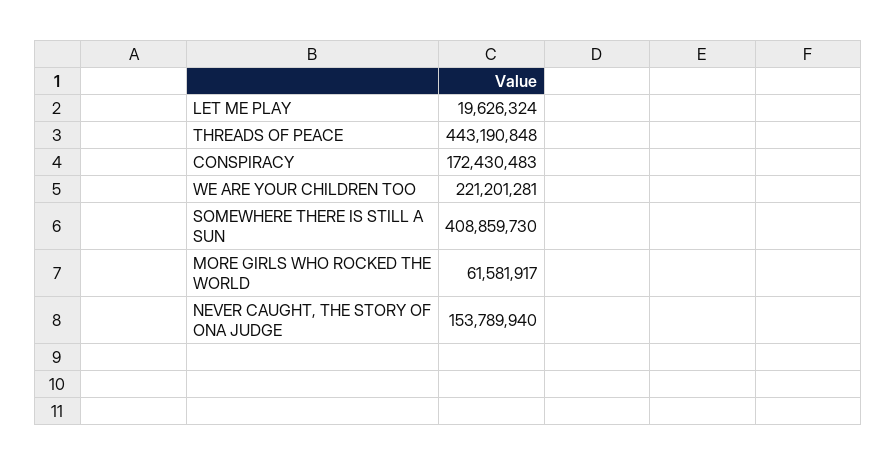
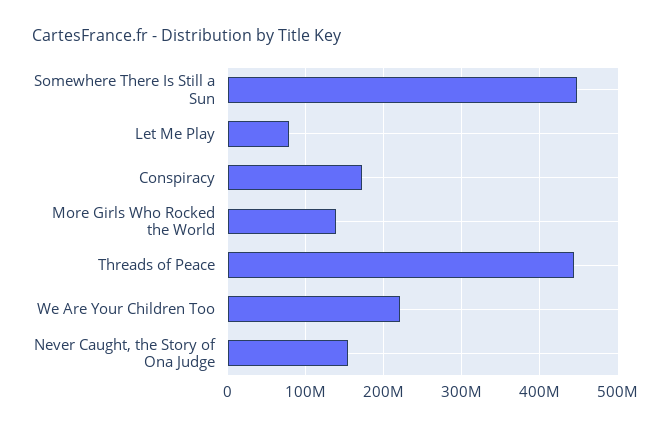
LET ME PLAY: 19626324 -> 80000000
SOMEWHERE THERE IS STILL A SUN: 408859730 -> 450000000
MORE GIRLS WHO ROCKED THE WORLD: 61581917 -> 140000000

